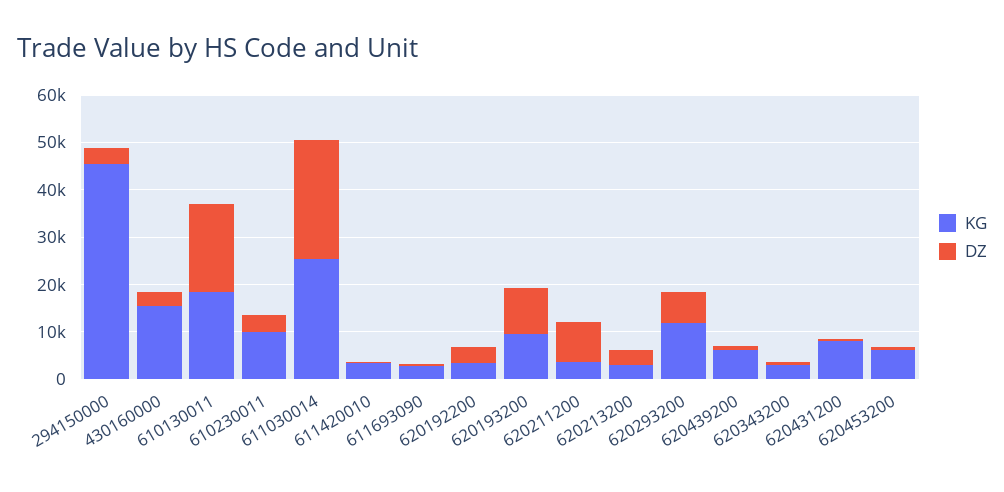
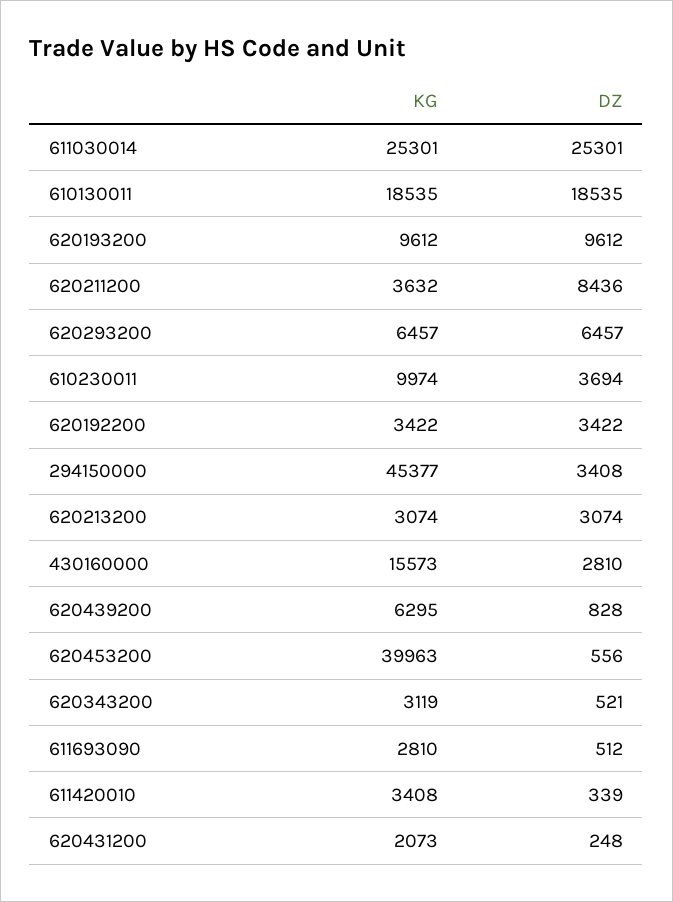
KG, 620293200: 12000 -> 6457
KG, 620431200: 8000 -> 2073
KG, 620453200: 6000 -> 39963

